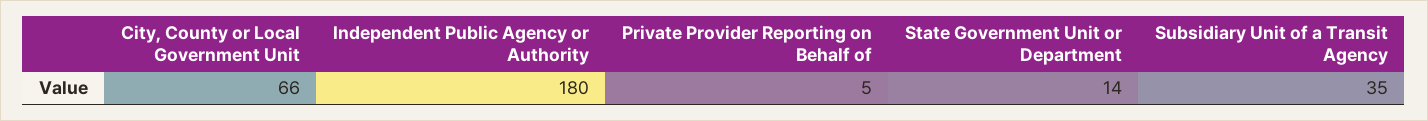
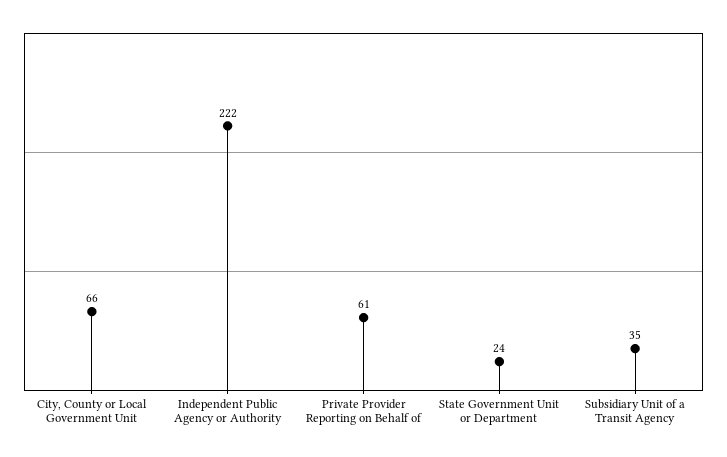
Independent Public Agency or Authority: 180 -> 222
Private Provider Reporting on Behalf of: 5 -> 61
State Government Unit or Department: 14 -> 24

